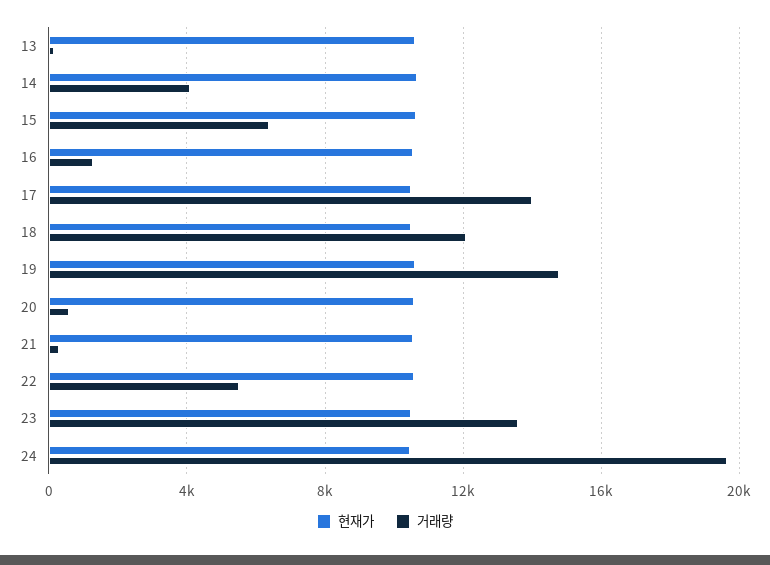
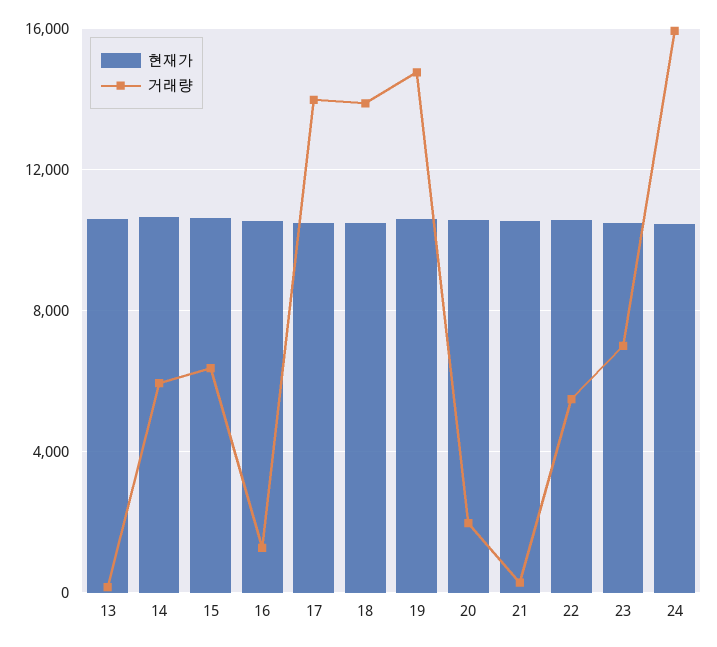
거래량, 14: 4000 -> 6000
거래량, 18: 12000 -> 14000
거래량, 20: 500 -> 2000
거래량, 23: 13500 -> 7000
거래량, 24: 19500 -> 16000

